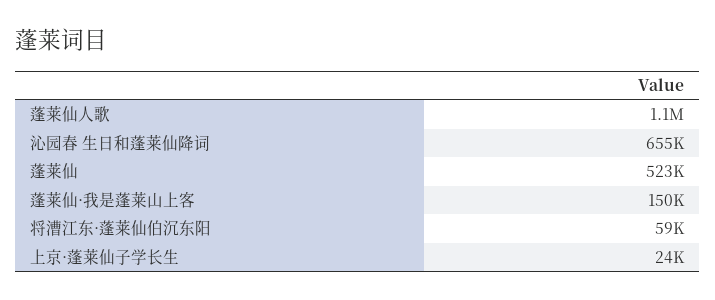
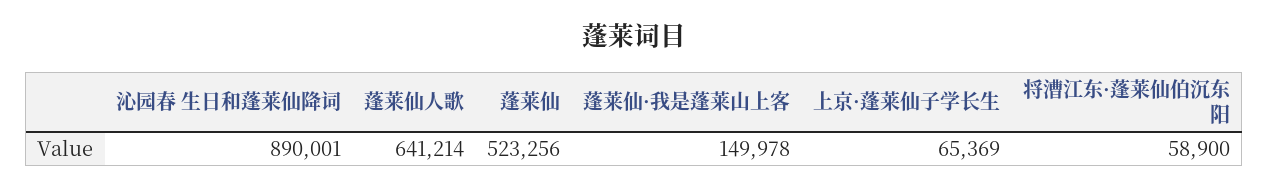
蓬莱仙人歌: 1100000 -> 641214
沁园春 生日和蓬莱仙降词: 655000 -> 890001
上京·蓬莱仙子学长生: 24000 -> 65369

